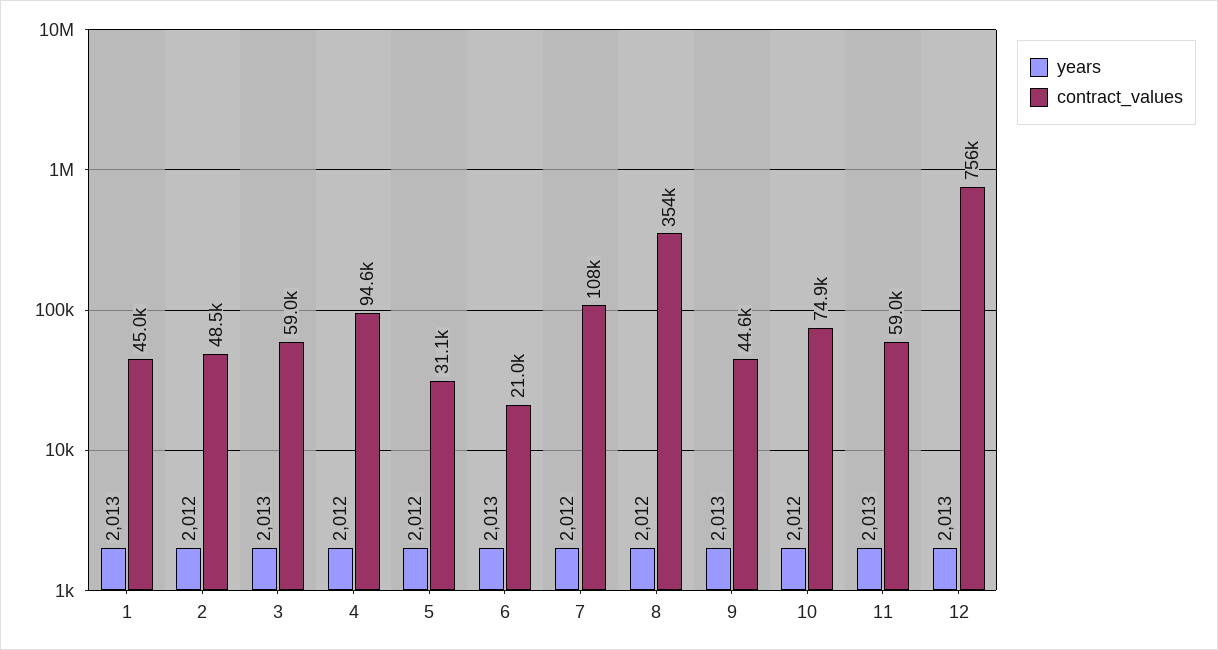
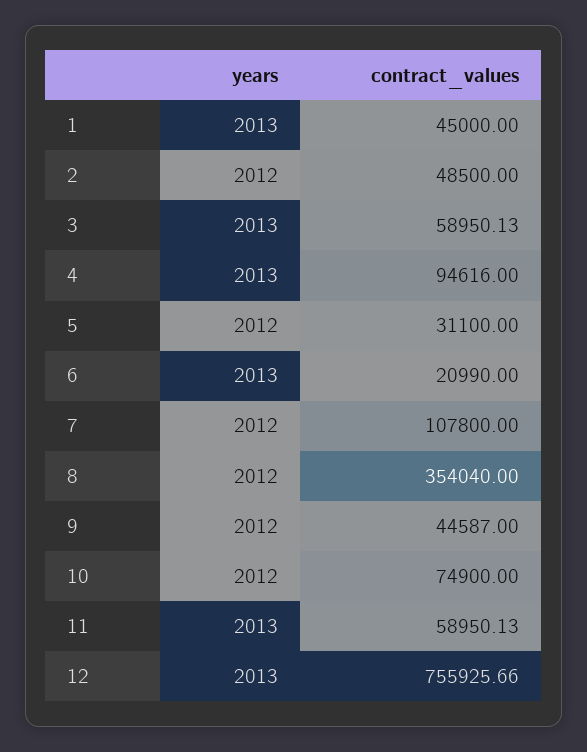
years, 4: 2012 -> 2013
years, 9: 2013 -> 2012

